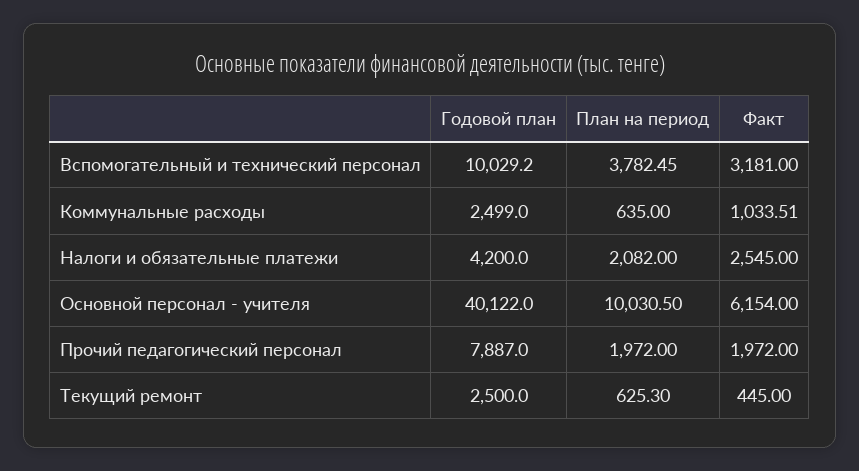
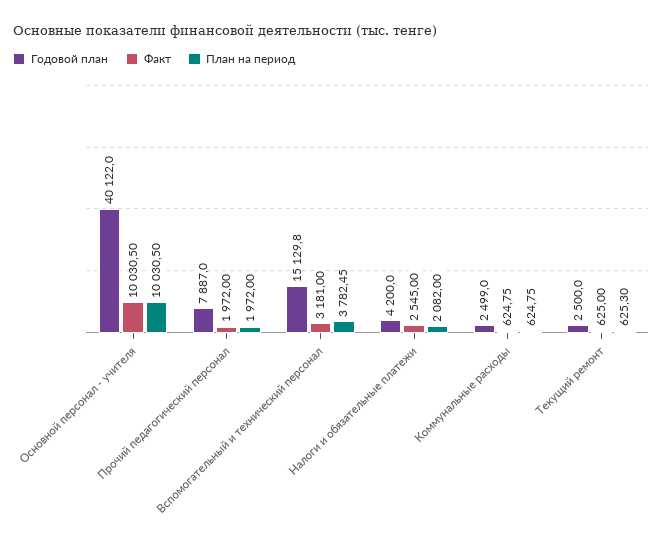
Годовой план, Вспомогательный и технический персонал: 10029.2 -> 15129.8
План на период, Коммунальные расходы: 635 -> 624.75
Факт, Коммунальные расходы: 1033.51 -> 624.75
Факт, Основной персонал - учителя: 6154 -> 10030.5
Факт, Текущий ремонт: 445 -> 625

